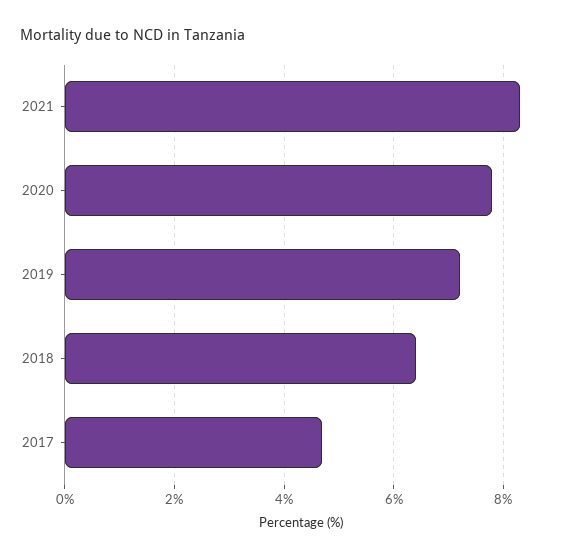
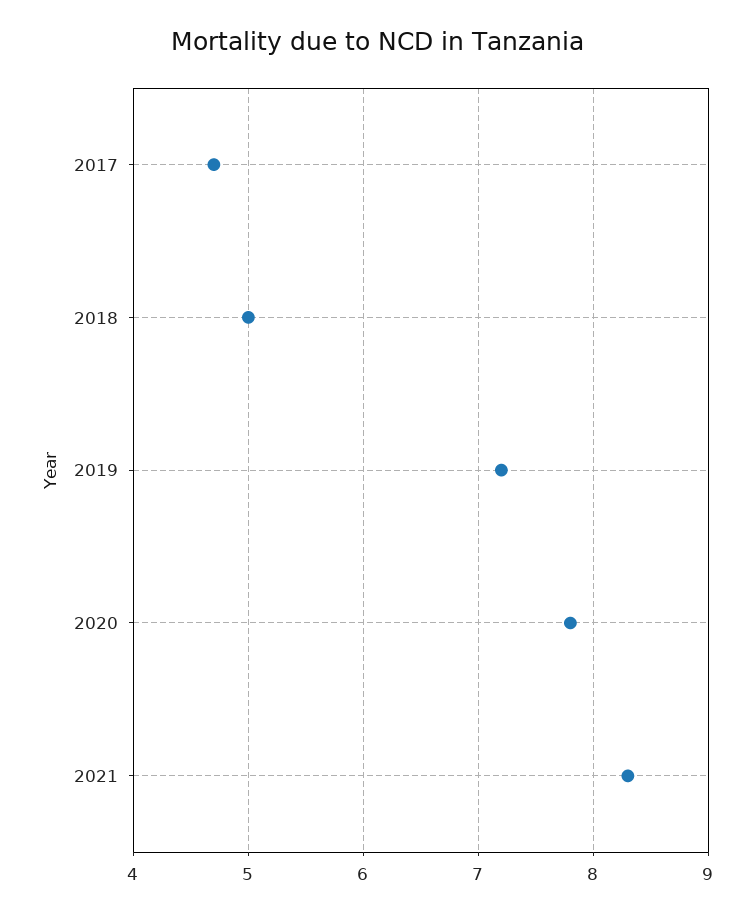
2018: 6.5 -> 5

